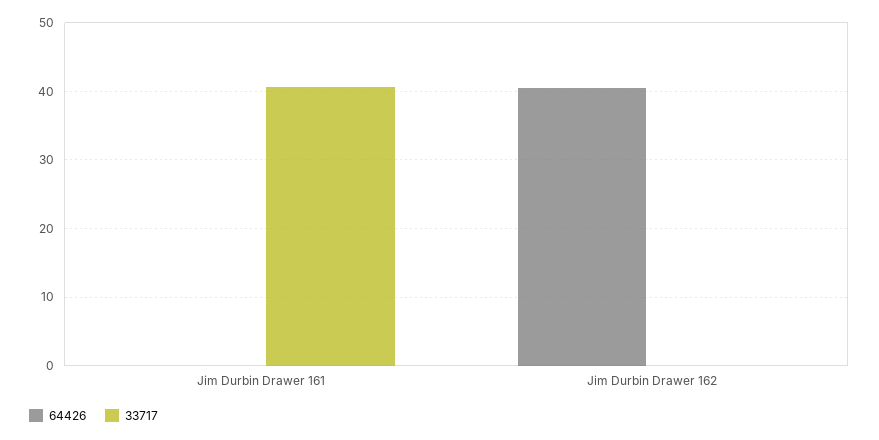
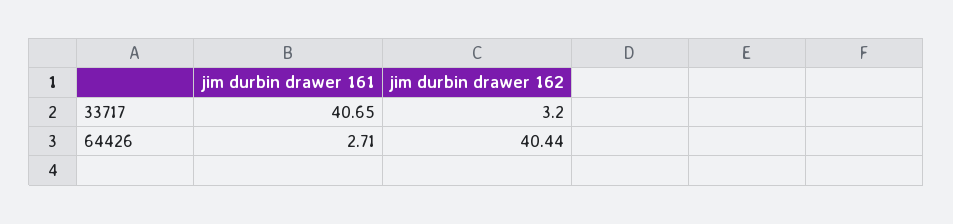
64426, Jim Durbin Drawer 161: 0 -> 2.71
33717, Jim Durbin Drawer 162: 0 -> 3.2

